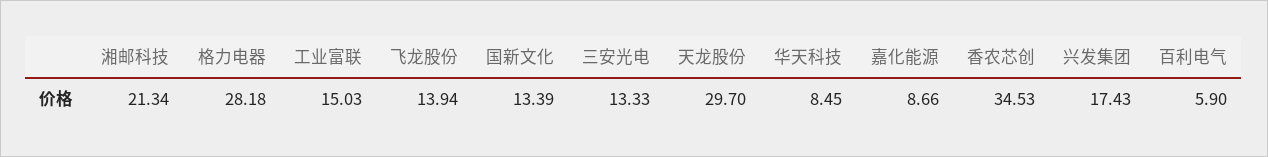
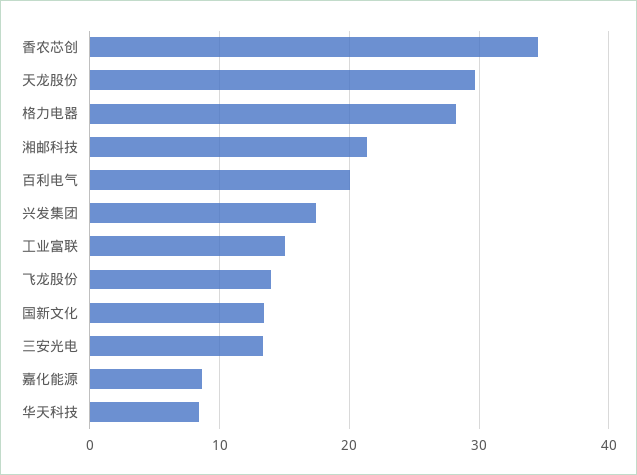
百利电气: 5.9 -> 20

